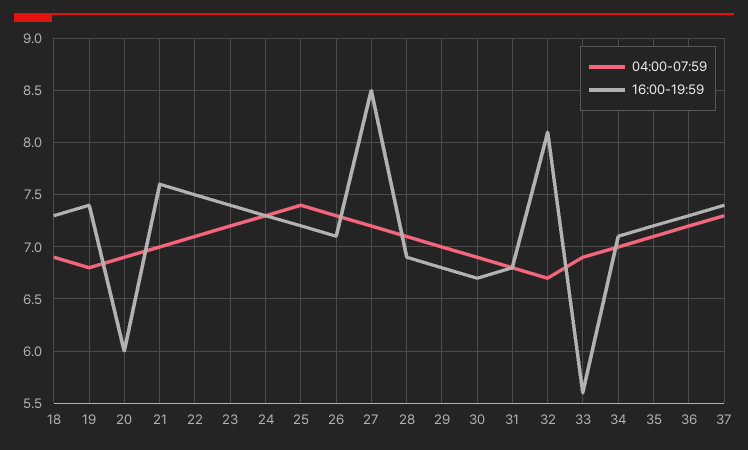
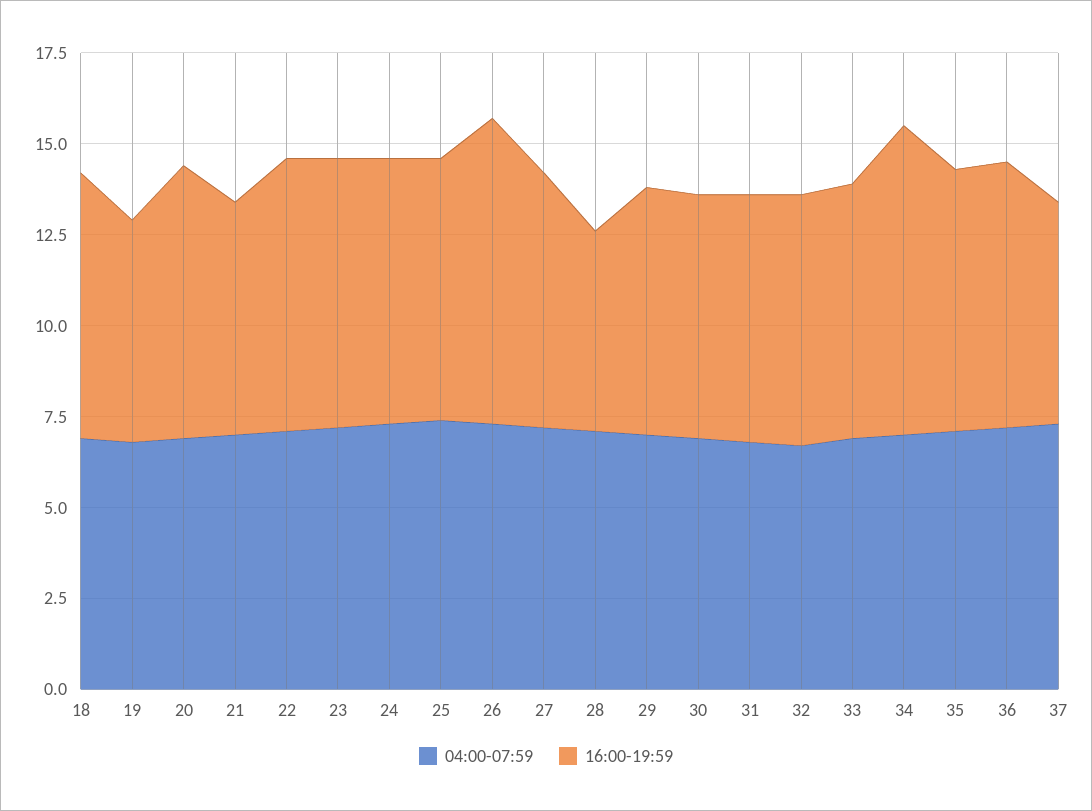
16:00-19:59, 19: 7.4 -> 6
16:00-19:59, 20: 6 -> 7.5
16:00-19:59, 21: 7.6 -> 6.5
16:00-19:59, 26: 7.1 -> 8.5
16:00-19:59, 27: 8.5 -> 7
16:00-19:59, 28: 6.9 -> 5.5
16:00-19:59, 32: 8.1 -> 7
16:00-19:59, 33: 5.6 -> 7
16:00-19:59, 34: 7.1 -> 8.5
16:00-19:59, 37: 7.4 -> 6

